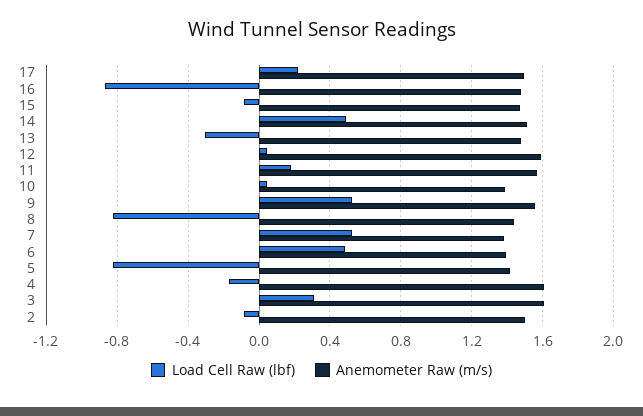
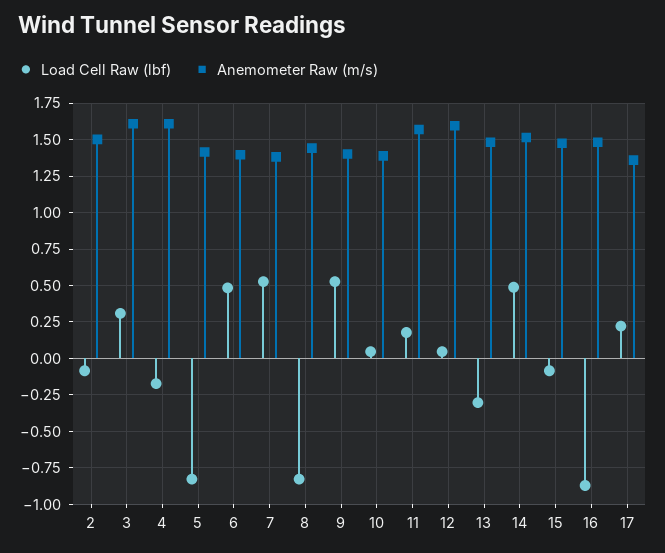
Anemometer Raw (m/s), 17: 1.5 -> 1.35
Anemometer Raw (m/s), 9: 1.55 -> 1.4

